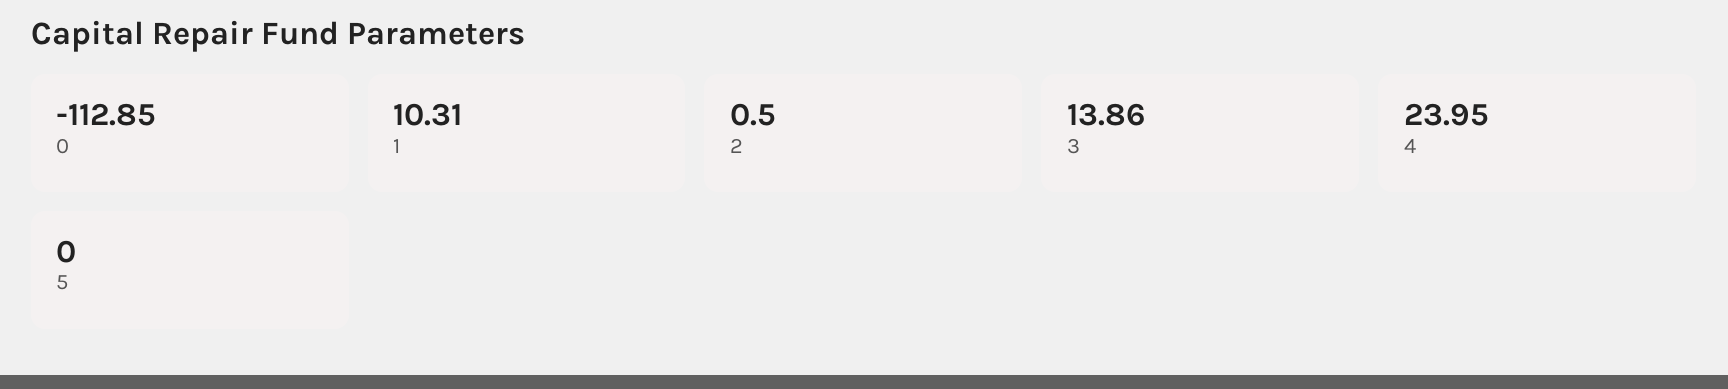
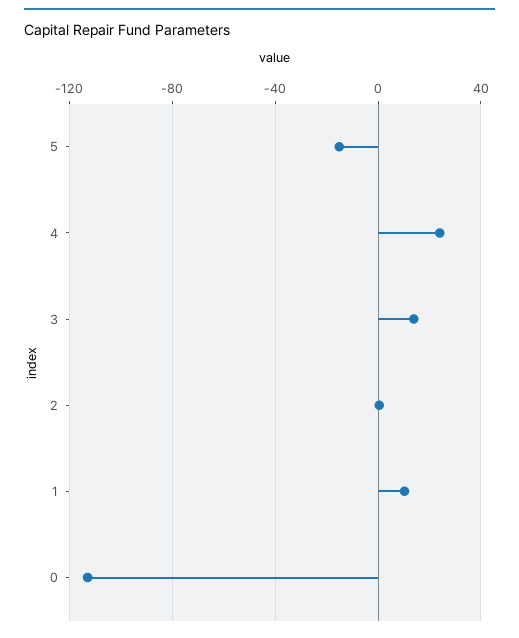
5: 0 -> -15

